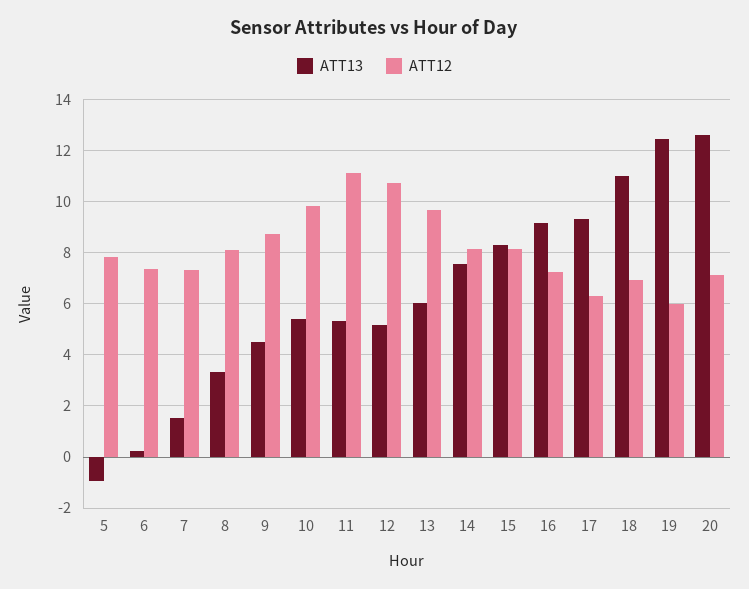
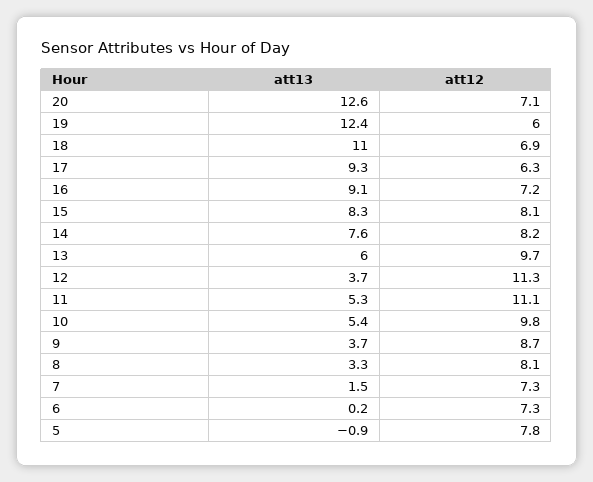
ATT13, 9: 4.5 -> 3.7
ATT13, 12: 5.25 -> 3.7
ATT12, 12: 10.75 -> 11.3

